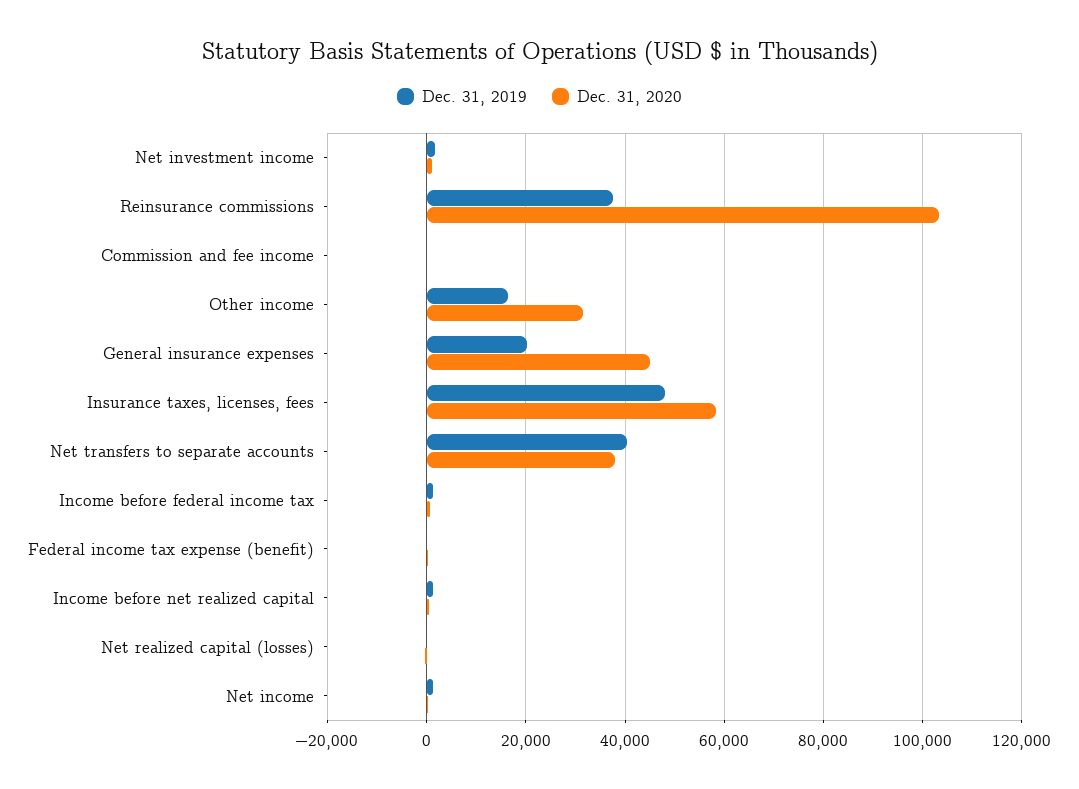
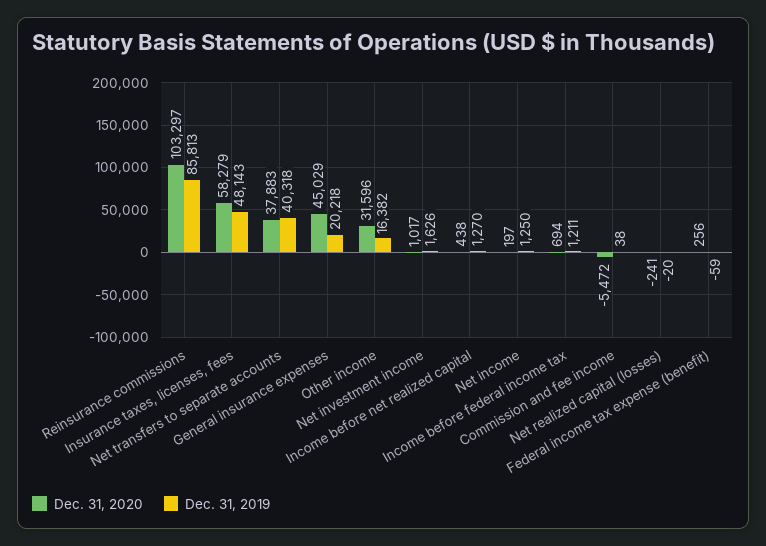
Dec. 31, 2019, Reinsurance commissions: 38000 -> 85813
Dec. 31, 2020, Commission and fee income: 0 -> -5472

